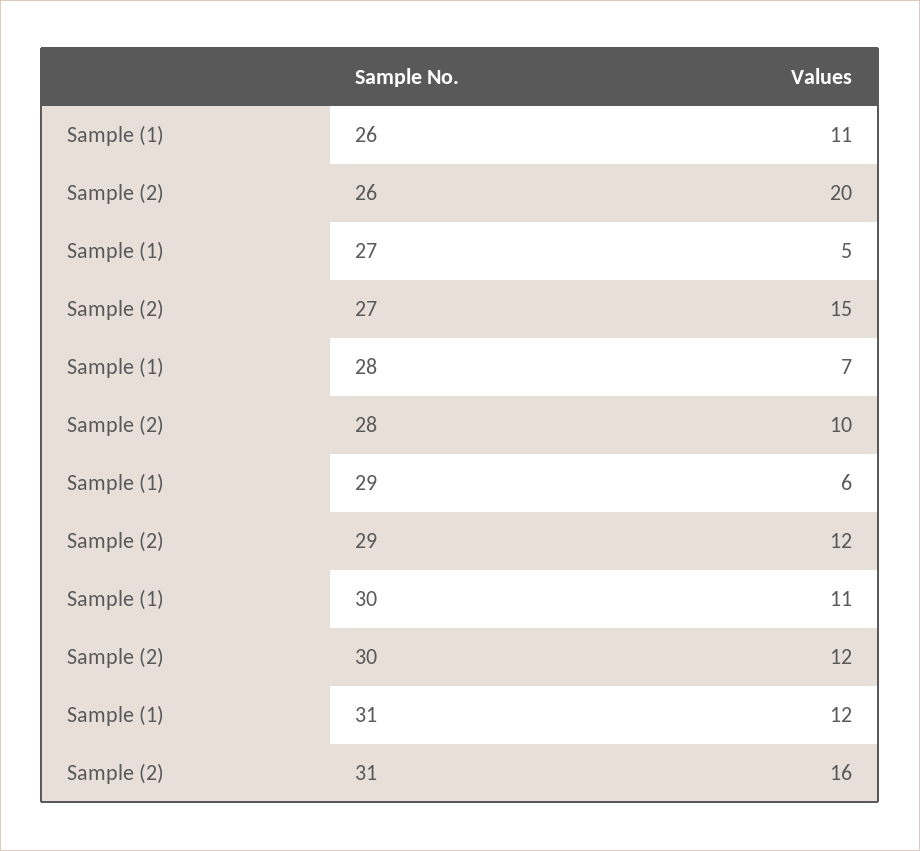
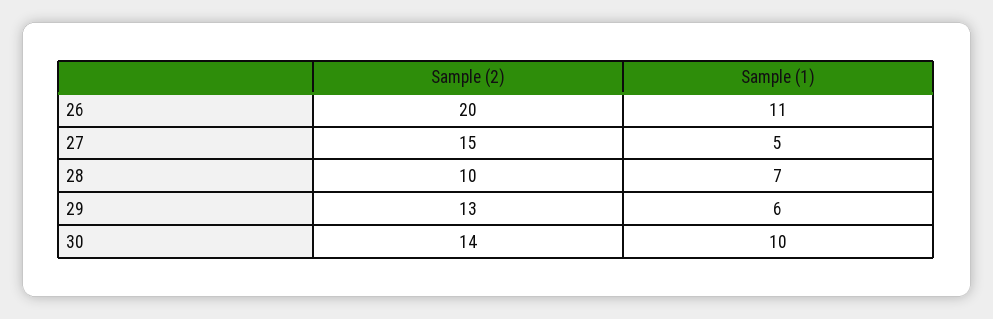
Sample (2), 29: 12 -> 13
Sample (1), 30: 11 -> 10
Sample (2), 30: 12 -> 14
Sample (1), 31: 12 -> none
Sample (2), 31: 16 -> none

